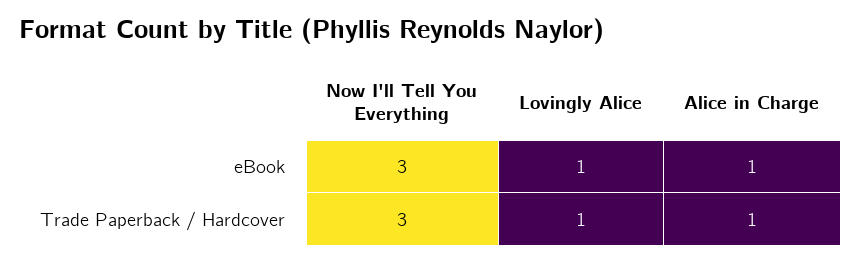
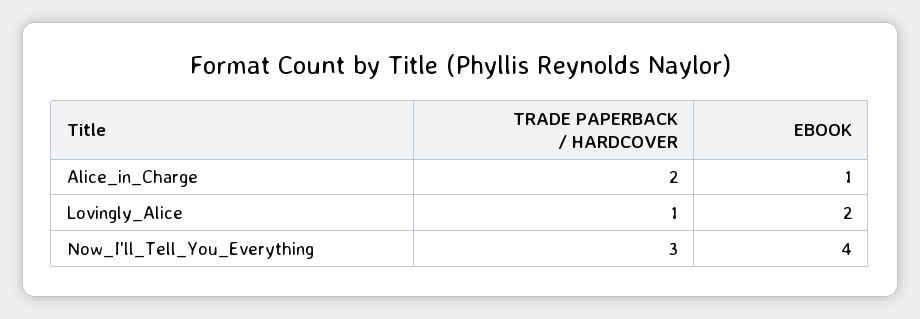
Now I'll Tell You Everything, eBook: 3 -> 4
Lovingly Alice, eBook: 1 -> 2
Alice in Charge, Trade Paperback / Hardcover: 1 -> 2

